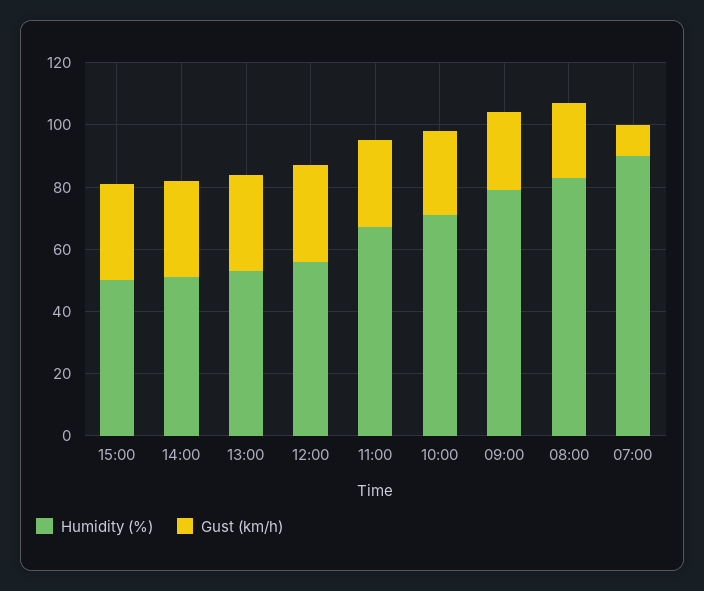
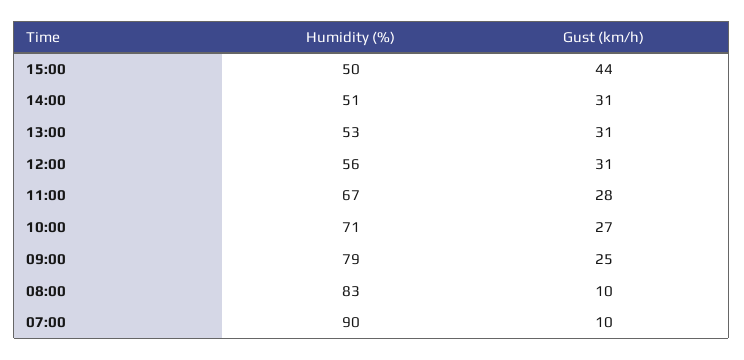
Gust (km/h), 15:00: 30 -> 44
Gust (km/h), 08:00: 25 -> 10

